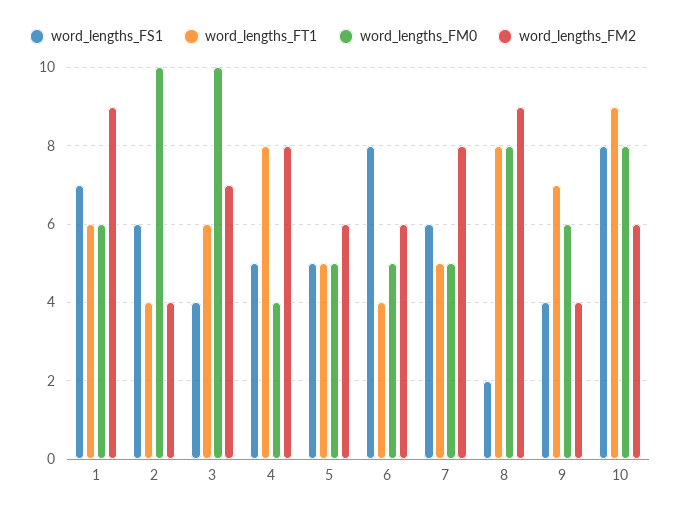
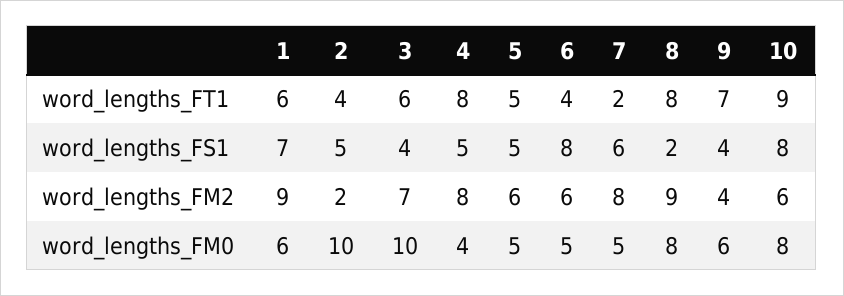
word_lengths_FS1, 2: 6 -> 5
word_lengths_FM2, 2: 4 -> 2
word_lengths_FT1, 7: 5 -> 2

